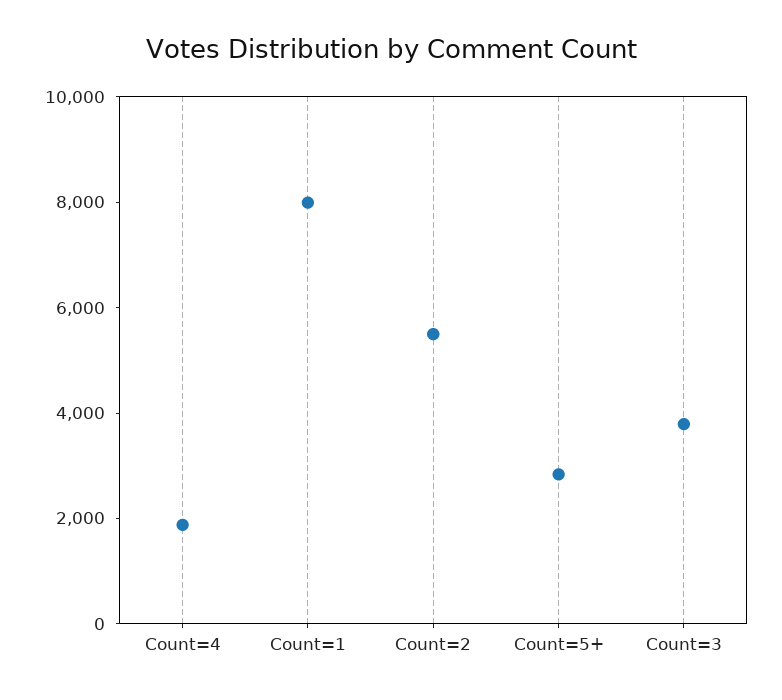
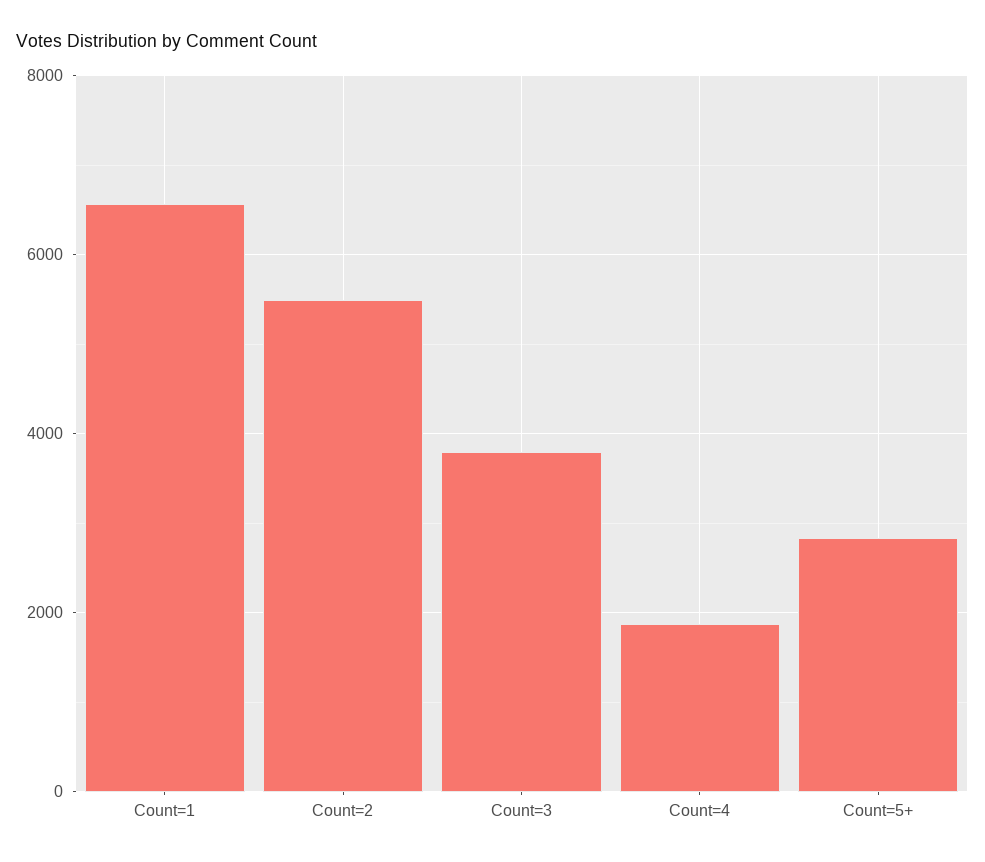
Count=1: 8000 -> 6600

